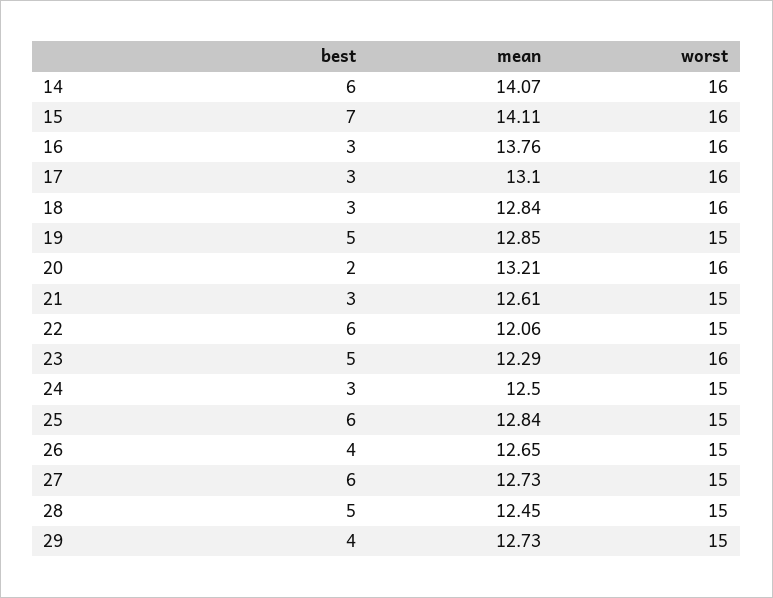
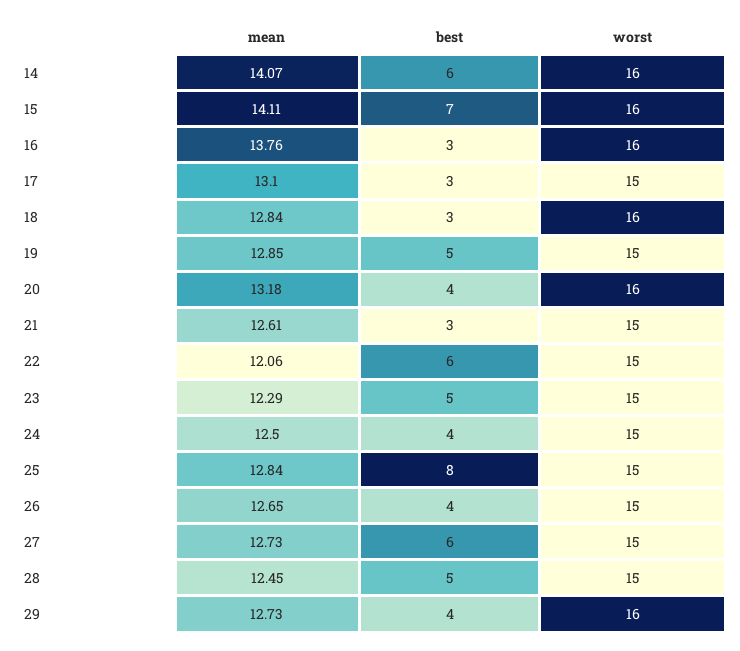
worst, 17: 16 -> 15
best, 20: 2 -> 4
mean, 20: 13.21 -> 13.18
worst, 23: 16 -> 15
best, 24: 3 -> 4
best, 25: 6 -> 8
worst, 29: 15 -> 16

